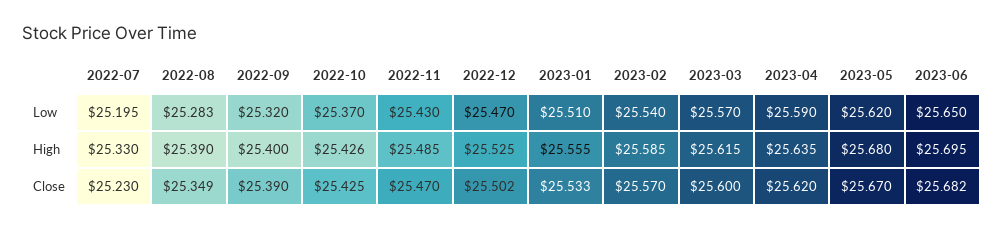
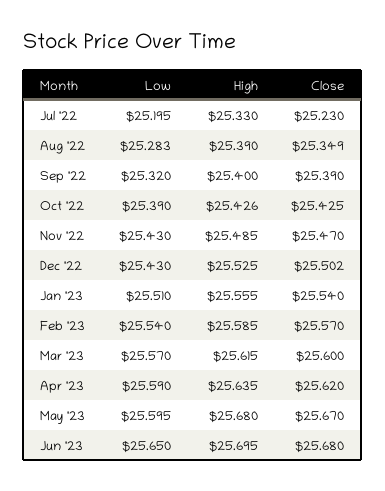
2022-10, Low: 25.37 -> 25.39
2022-12, Low: 25.47 -> 25.43
2023-05, Low: 25.62 -> 25.595
2023-01, Close: 25.533 -> 25.54
2023-06, Close: 25.682 -> 25.68

